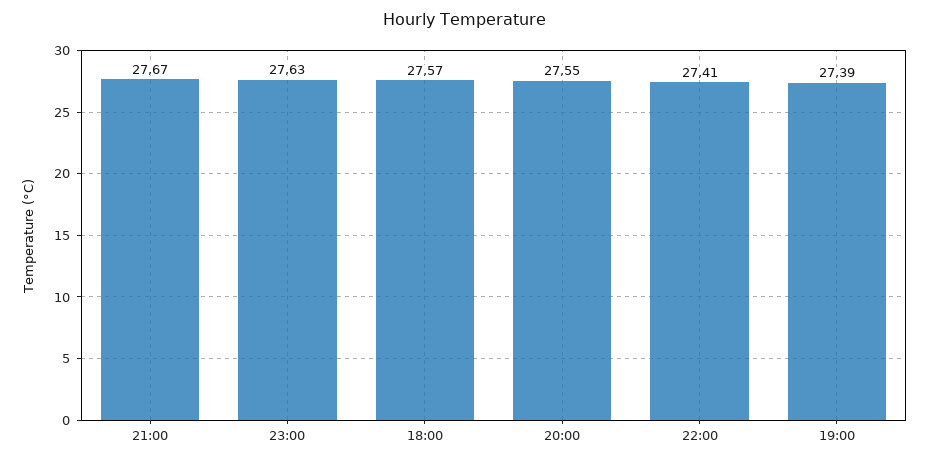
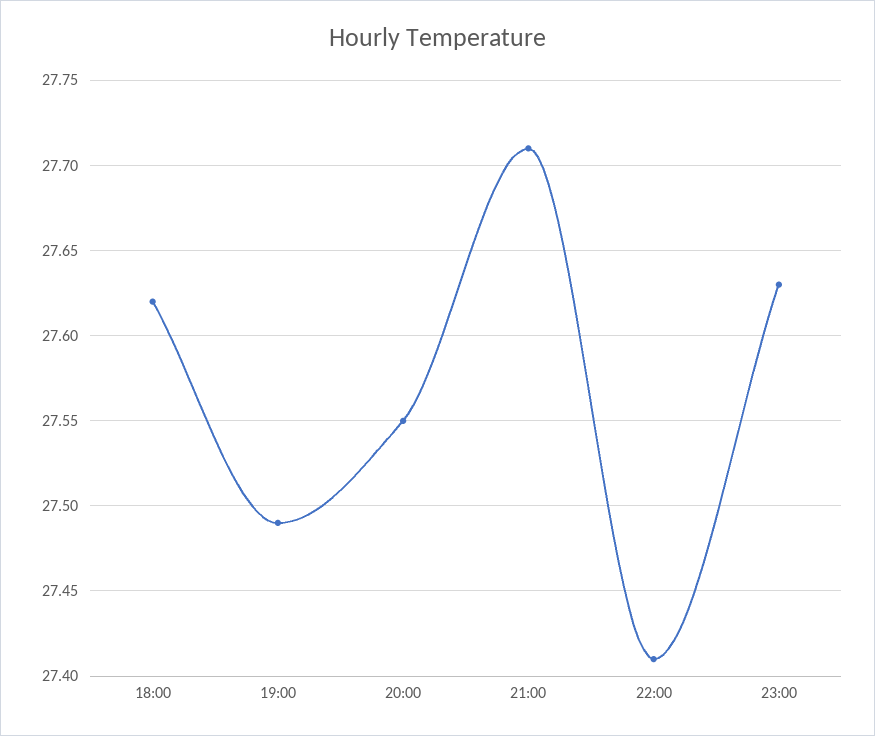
21:00: 27.67 -> 27.71
18:00: 27.57 -> 27.62
19:00: 27.39 -> 27.49

